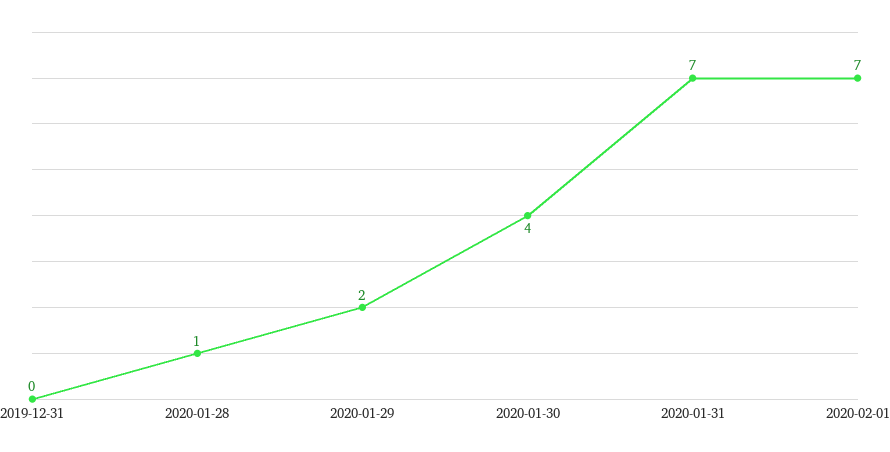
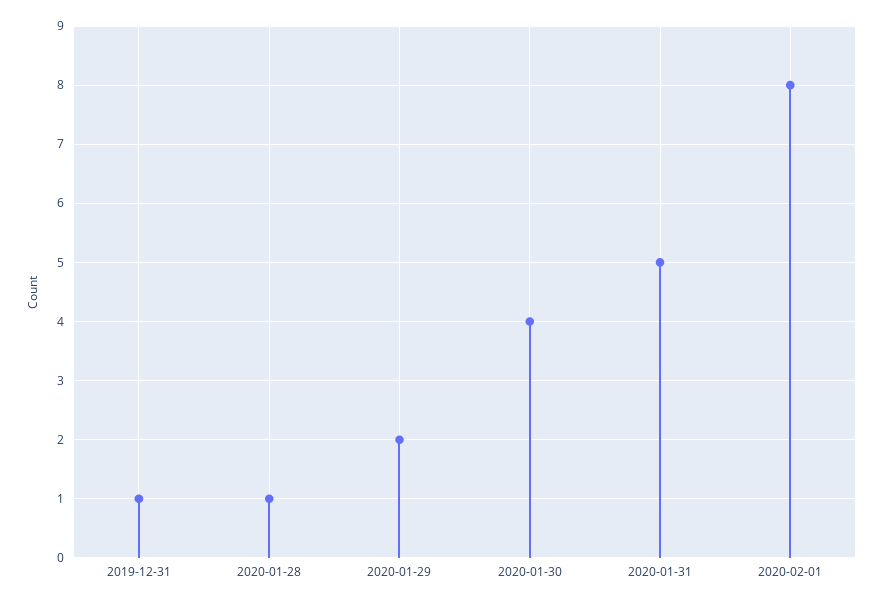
2019-12-31: 0 -> 1
2020-01-31: 7 -> 5
2020-02-01: 7 -> 8

